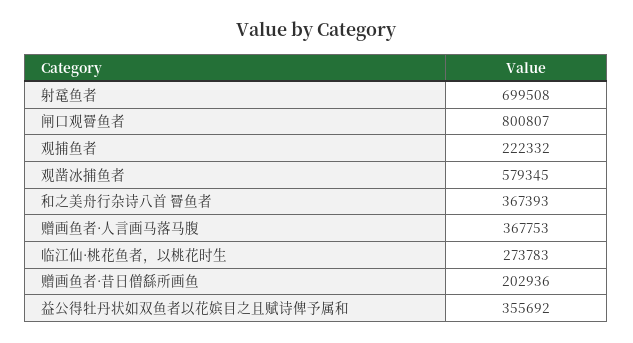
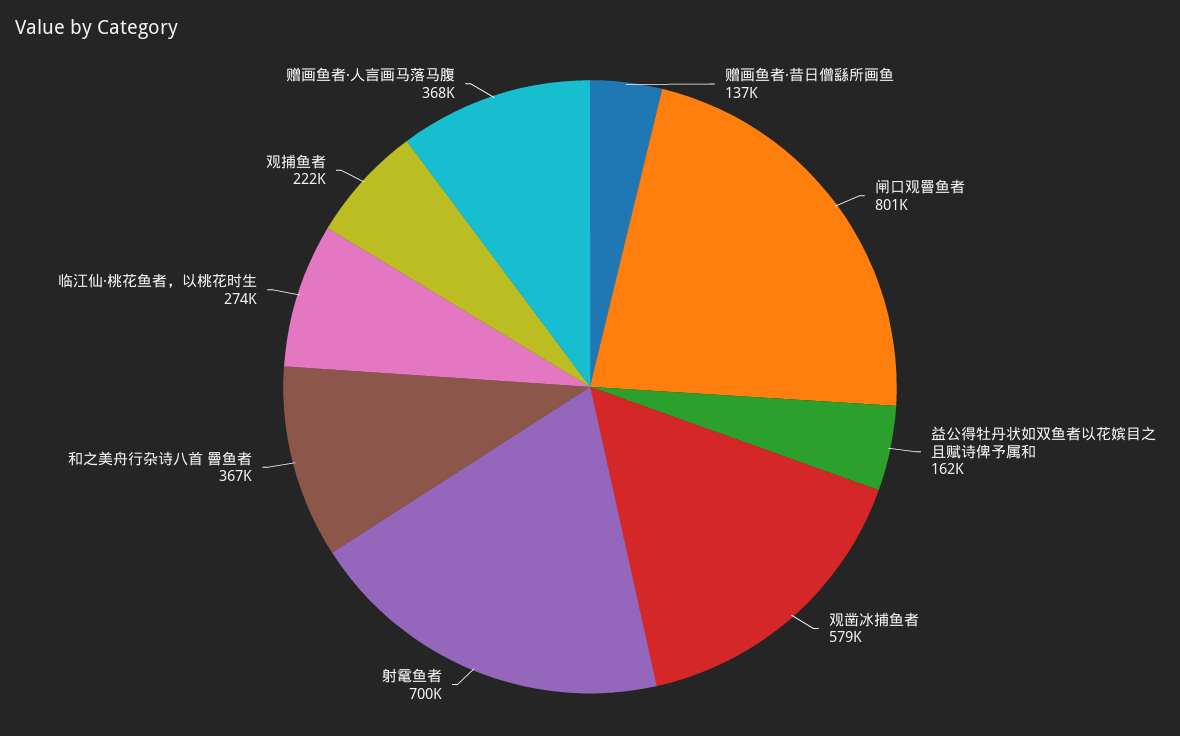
赠画鱼者·昔日僧繇所画鱼: 202936 -> 137000
益公得牡丹状如双鱼者以花嫔目之且赋诗俾予属和: 355692 -> 162000

